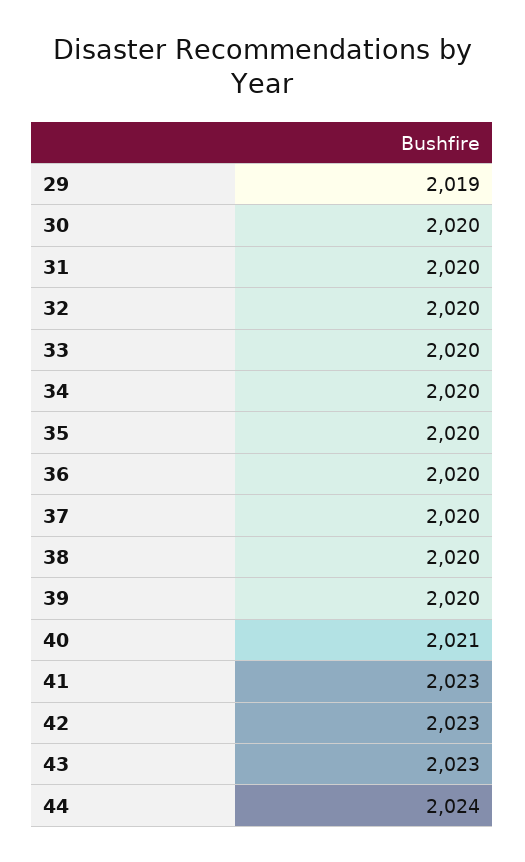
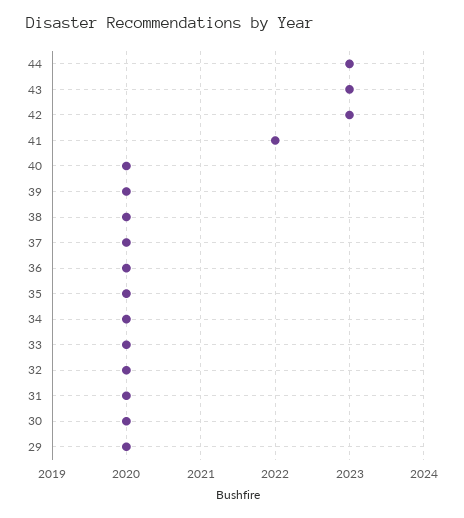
29: 2019 -> 2020
40: 2021 -> 2020
41: 2023 -> 2022
44: 2024 -> 2023

